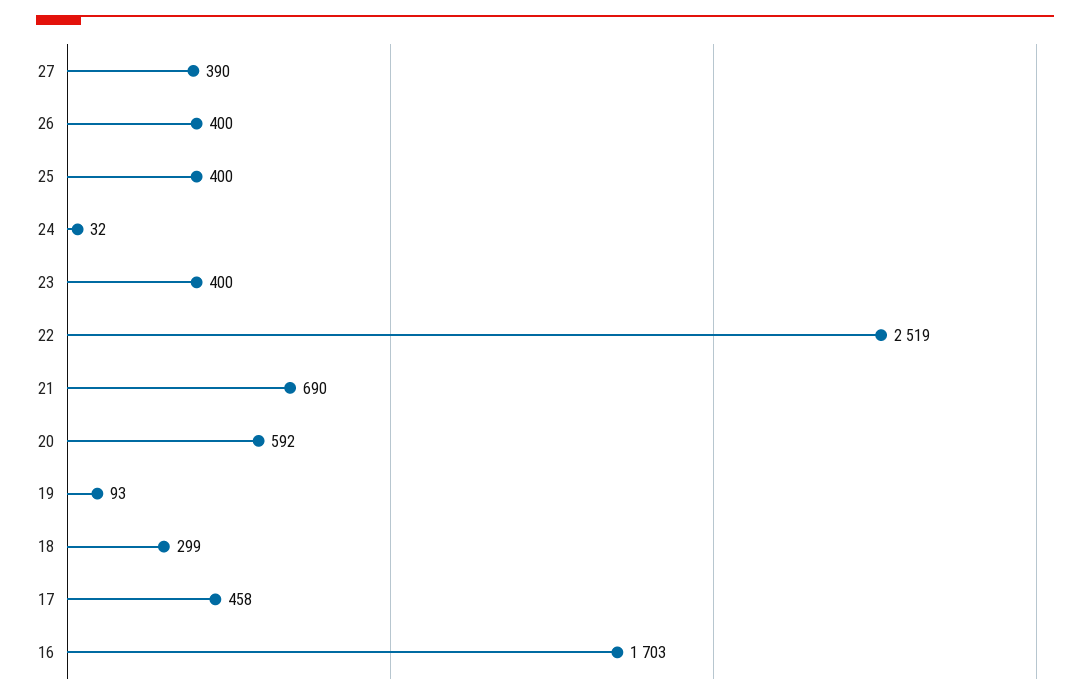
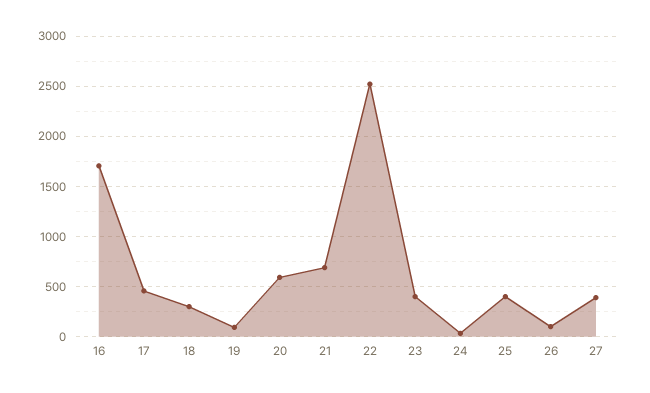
26: 400 -> 100

